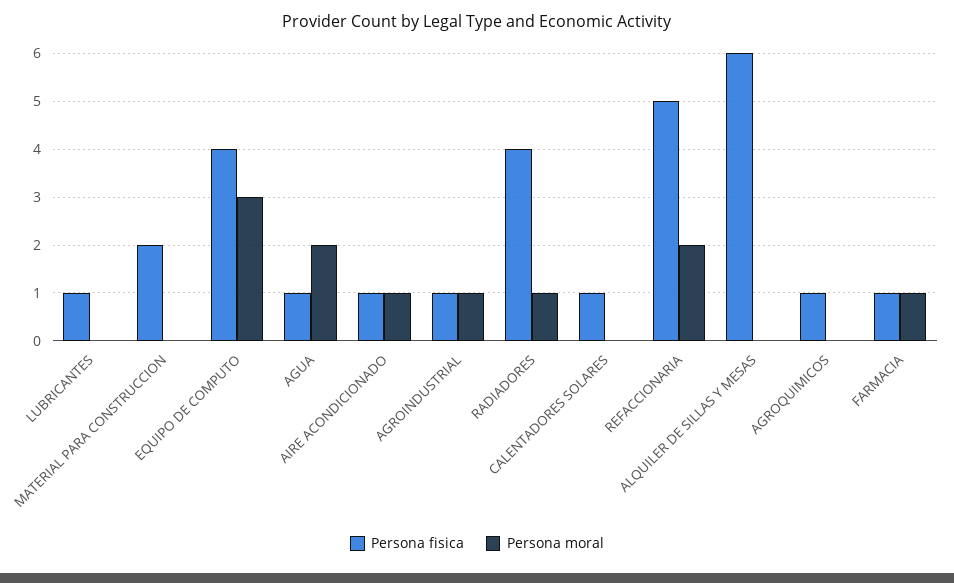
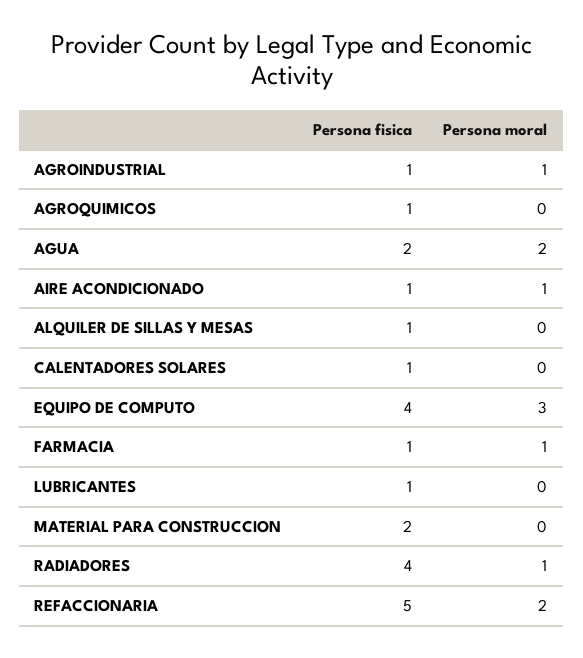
Persona fisica, AGUA: 1 -> 2
Persona fisica, ALQUILER DE SILLAS Y MESAS: 6 -> 1

